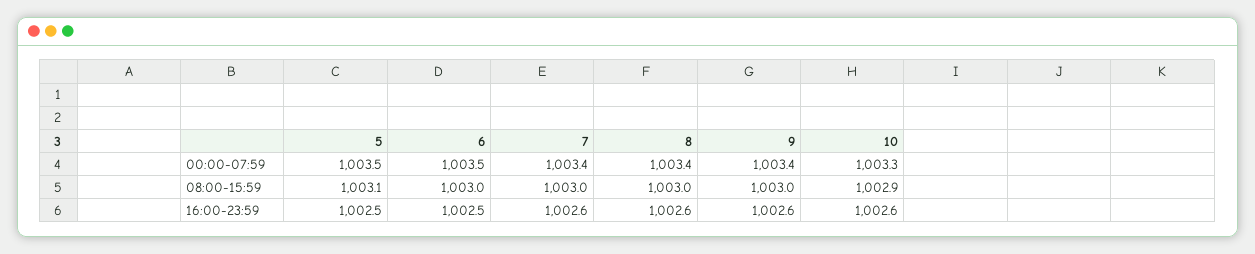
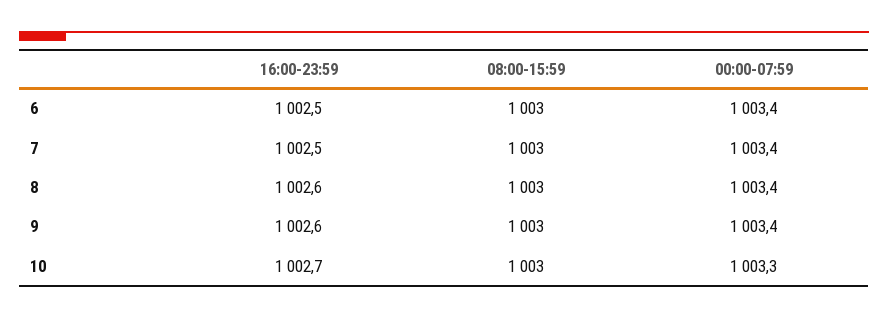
5, 00:00-07:59: 1003.5 -> none
6, 00:00-07:59: 1003.5 -> 1003.4
5, 08:00-15:59: 1003.1 -> none
10, 08:00-15:59: 1002.9 -> 1003
5, 16:00-23:59: 1002.5 -> none
7, 16:00-23:59: 1002.6 -> 1002.5
10, 16:00-23:59: 1002.6 -> 1002.7

